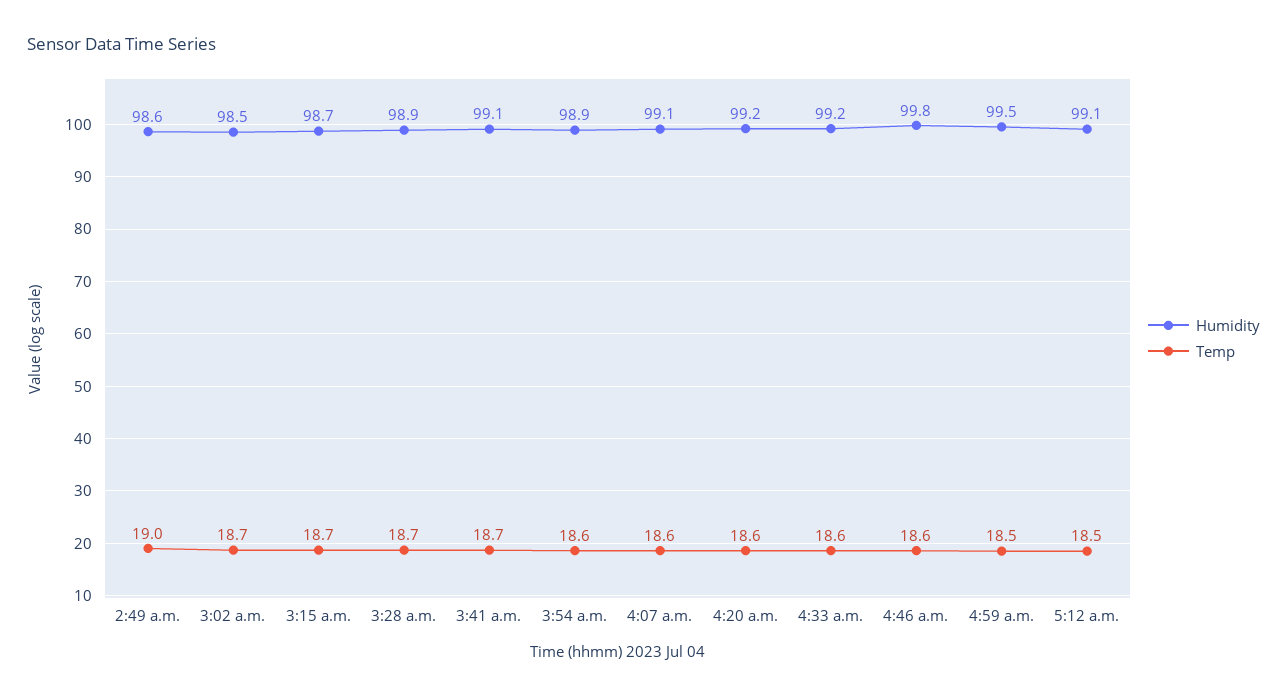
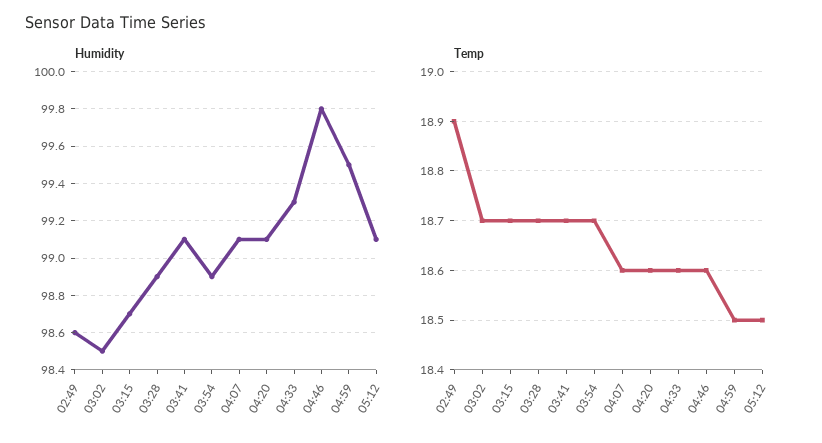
Temp, 2:49 a.m.: 19 -> 18.9
Temp, 3:54 a.m.: 18.6 -> 18.7
Humidity, 4:20 a.m.: 99.2 -> 99.1
Humidity, 4:33 a.m.: 99.2 -> 99.3

